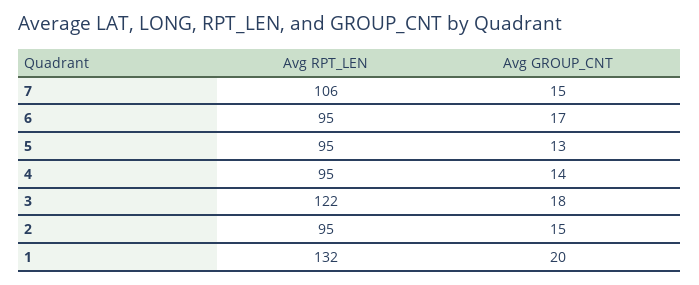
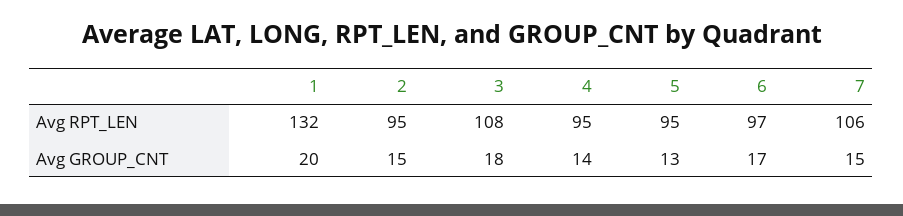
Avg RPT_LEN, 6: 95 -> 97
Avg RPT_LEN, 3: 122 -> 108

